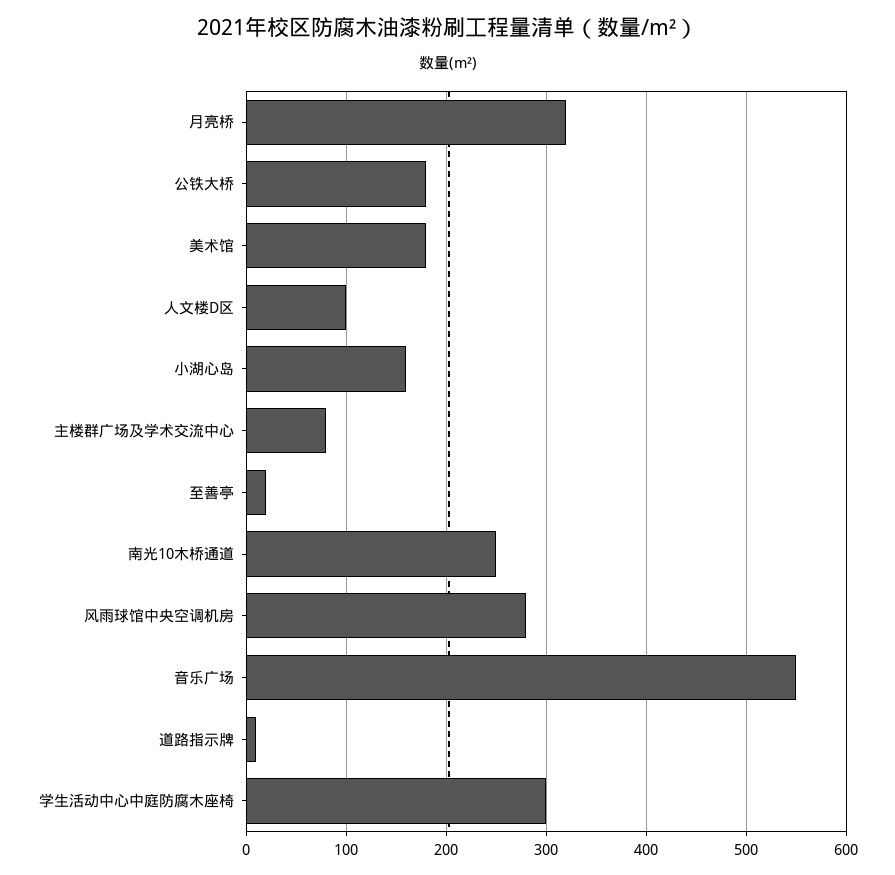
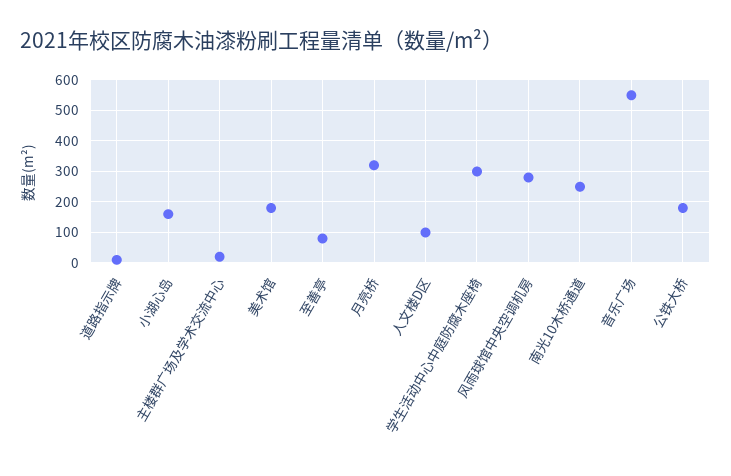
主楼群广场及学术交流中心: 80 -> 20
至善亭: 20 -> 80

